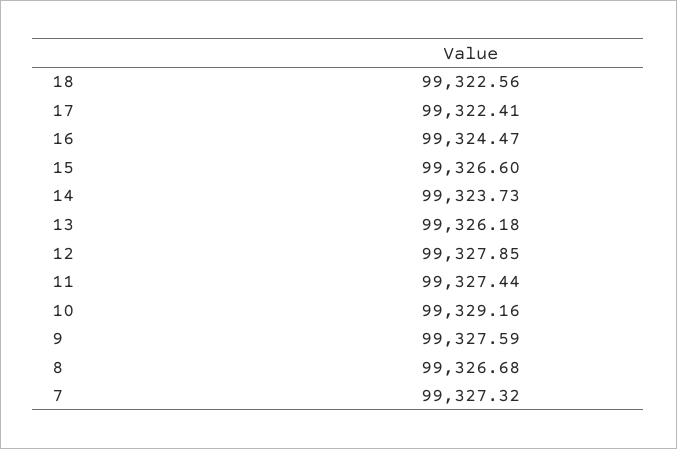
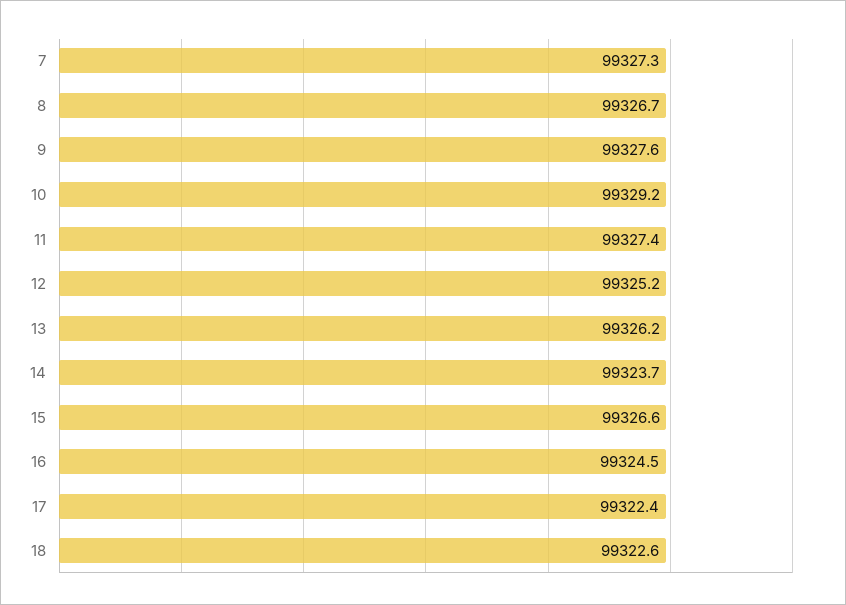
12: 99327.85 -> 99325.2

